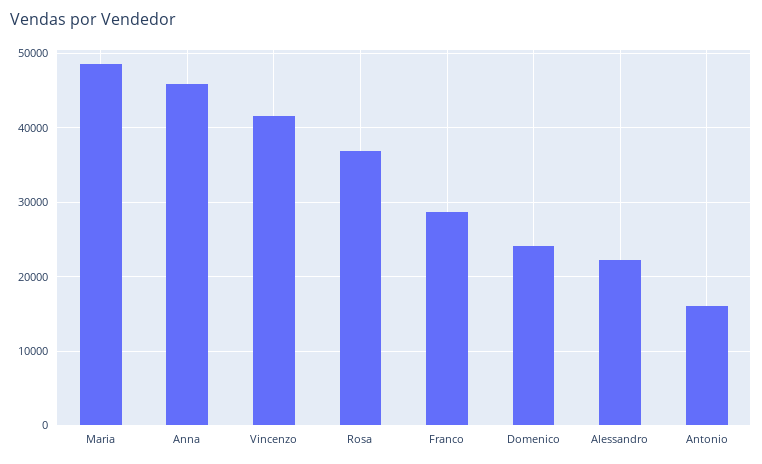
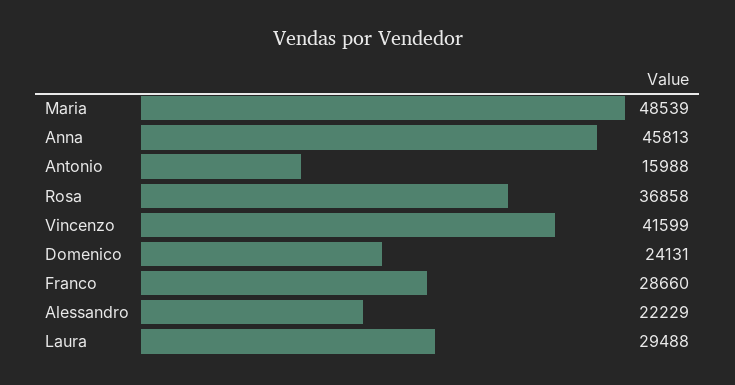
Laura: none -> 29488

